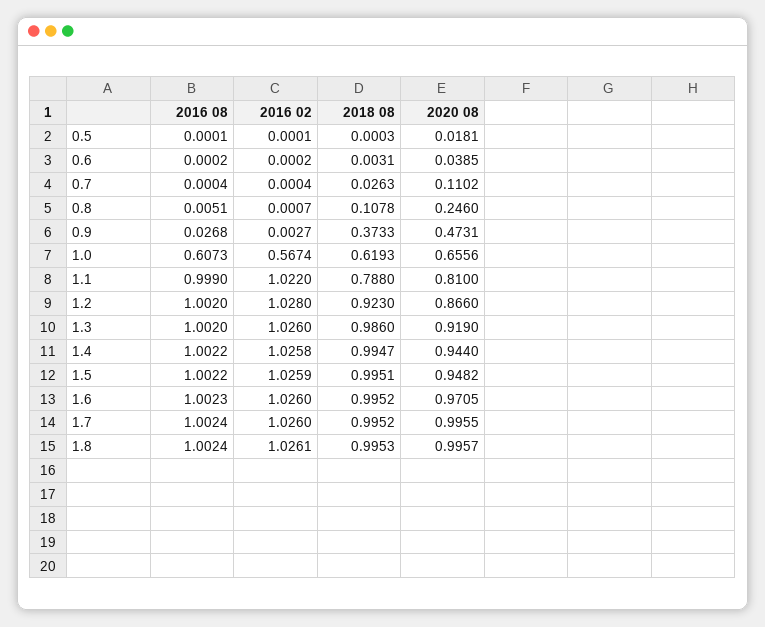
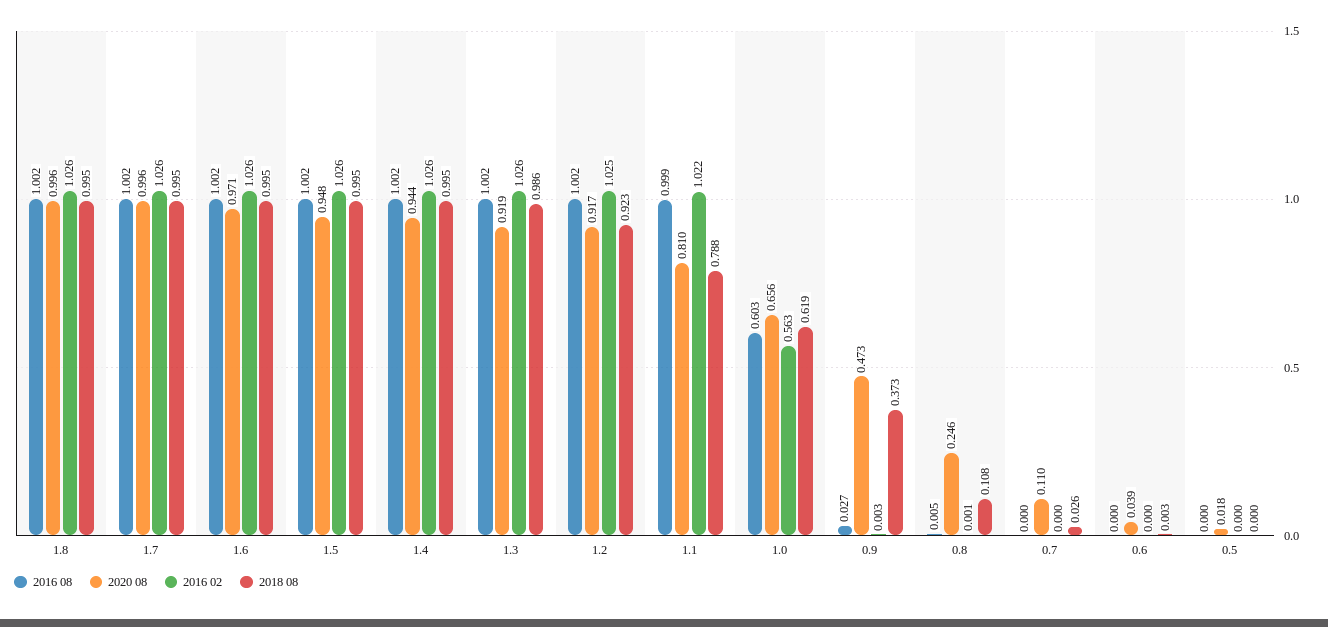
2016 08, 1.0: 0.6073 -> 0.603
2016 02, 1.0: 0.5674 -> 0.563
2016 02, 1.2: 1.028 -> 1.025
2020 08, 1.2: 0.866 -> 0.917

